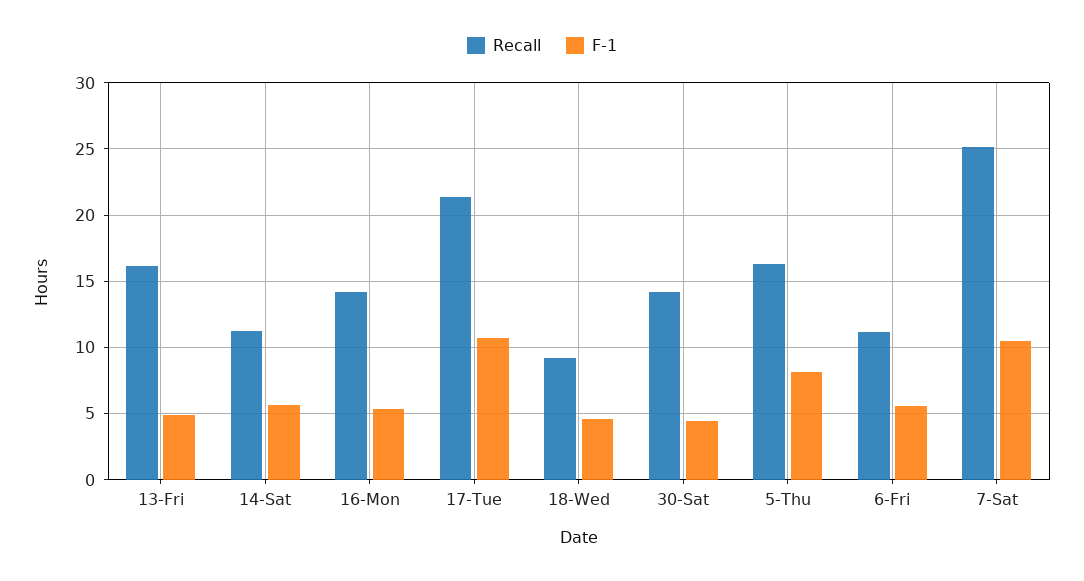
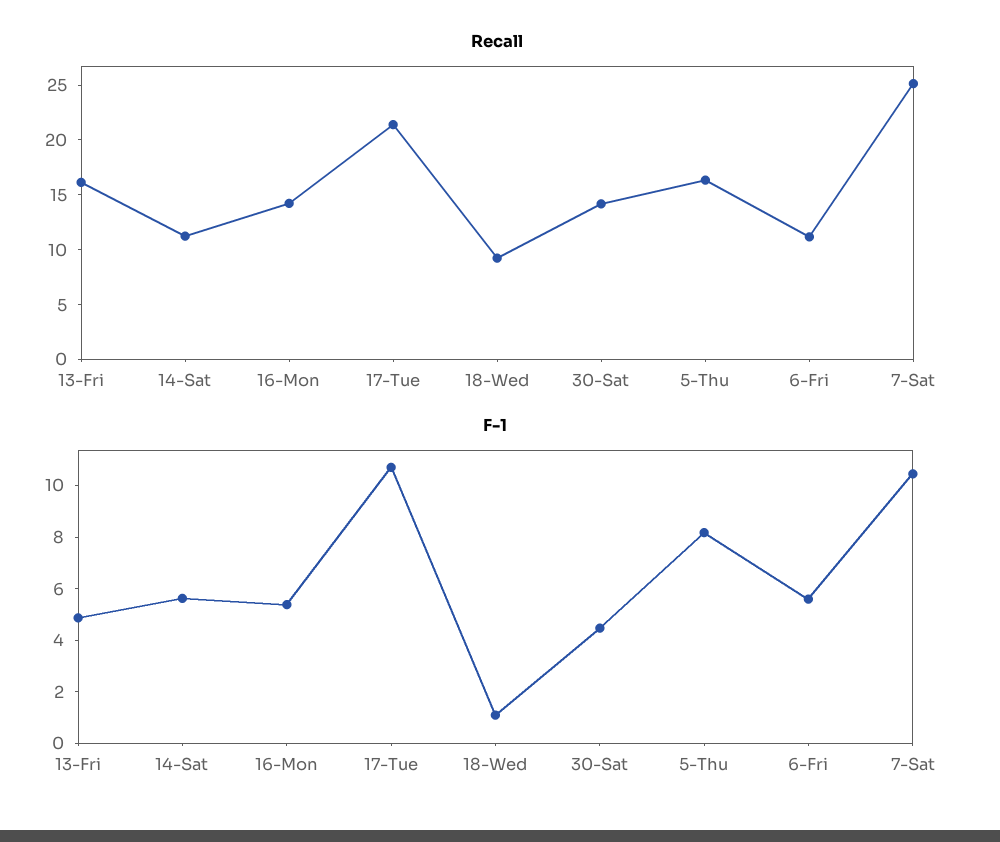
F-1, 18-Wed: 4.5 -> 1

